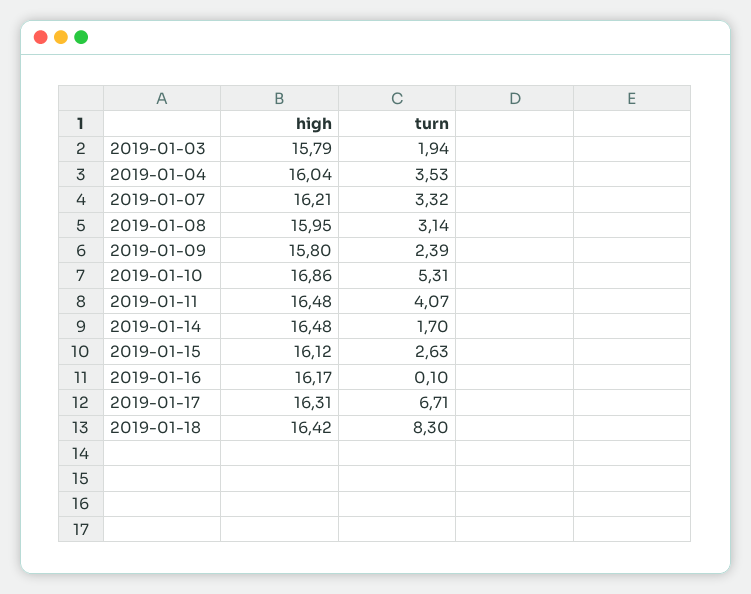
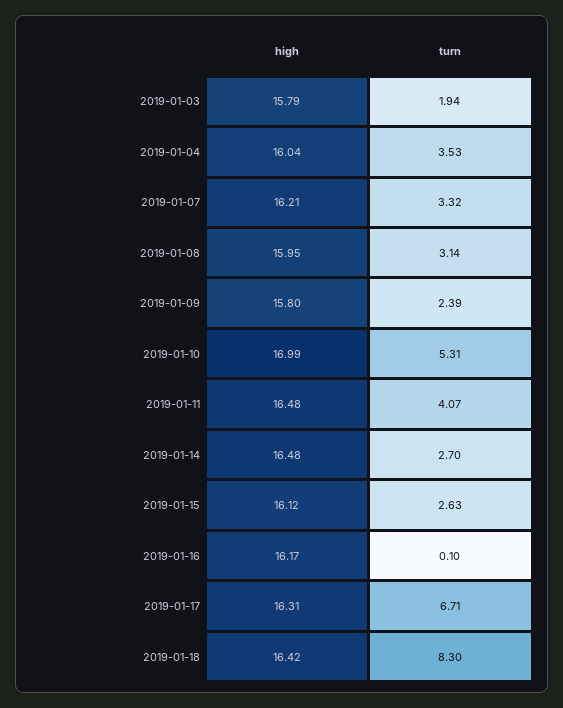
high, 2019-01-10: 16.86 -> 16.99
turn, 2019-01-14: 1.7 -> 2.7

